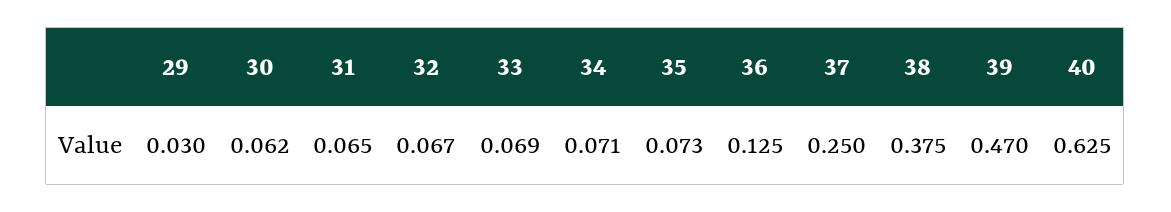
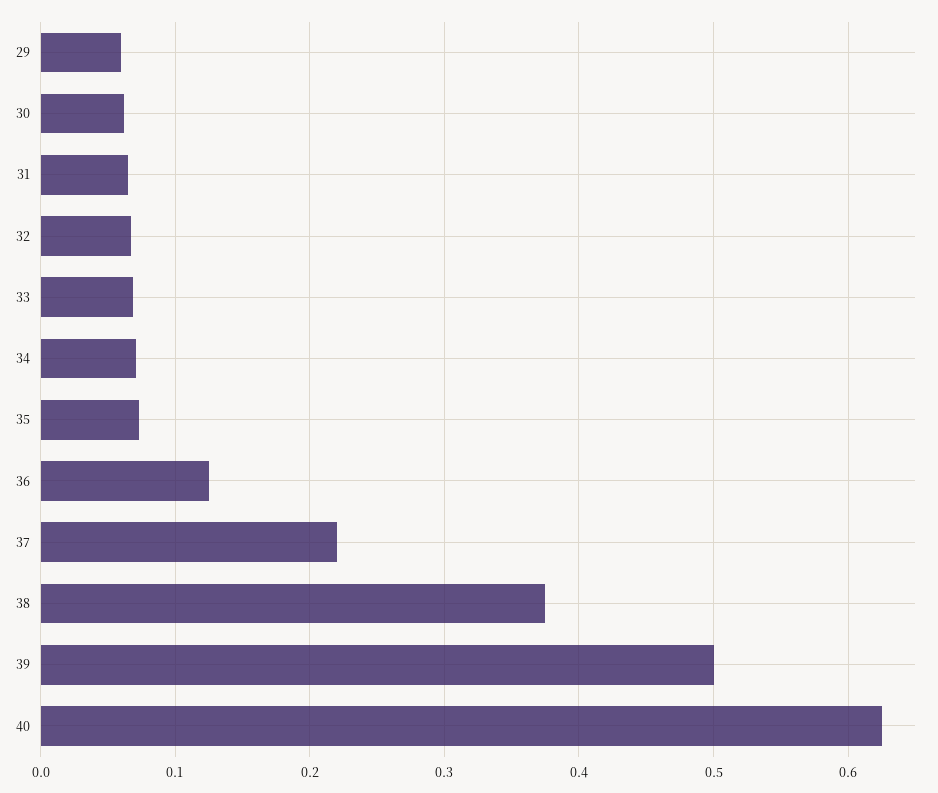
29: 0.03 -> 0.06
37: 0.25 -> 0.22
39: 0.47 -> 0.5

